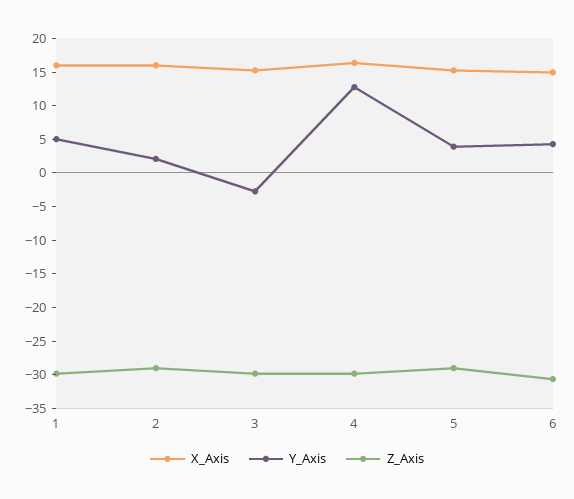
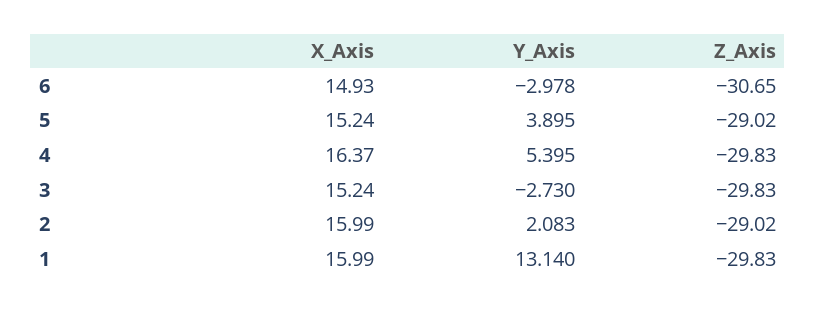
Y_Axis, 1: 5 -> 13.14
Y_Axis, 4: 12.5 -> 5.395
Y_Axis, 6: 5 -> -2.978

